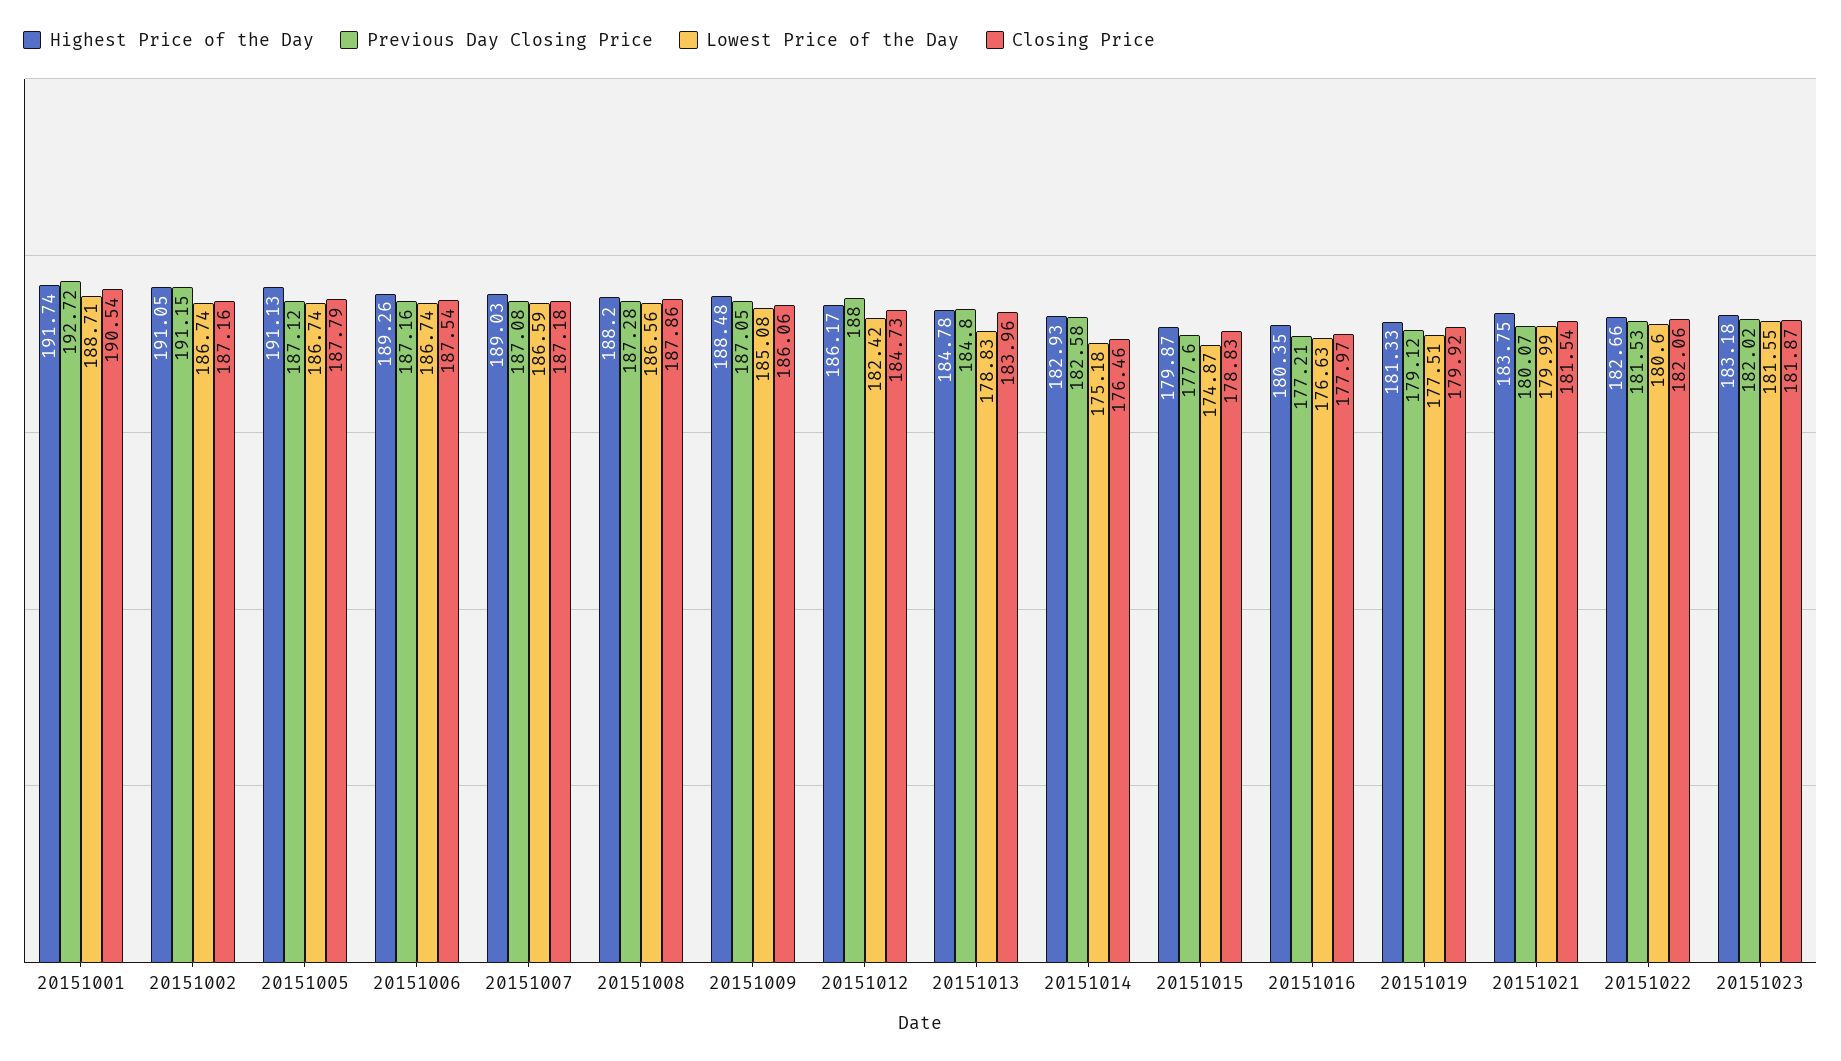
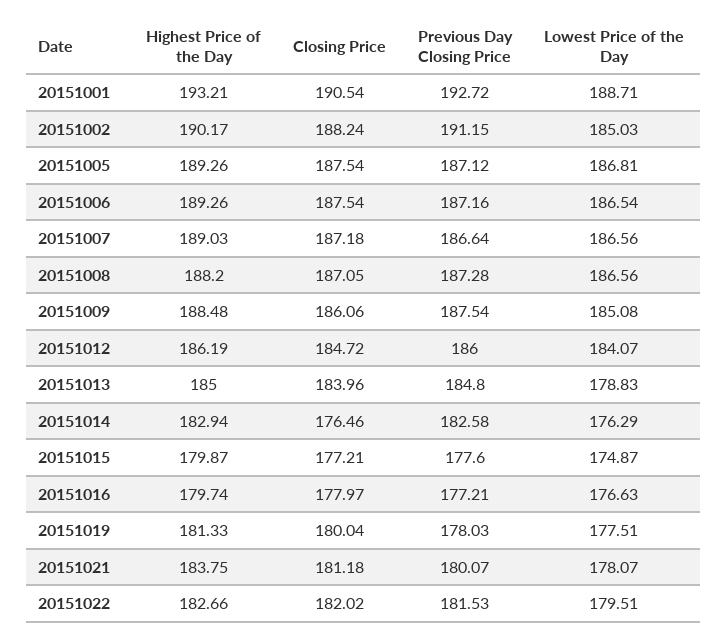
Highest Price of the Day, 20151001: 191.74 -> 193.21
Highest Price of the Day, 20151002: 191.05 -> 190.17
Lowest Price of the Day, 20151002: 186.74 -> 185.03
Closing Price, 20151002: 187.16 -> 188.24
Highest Price of the Day, 20151005: 191.13 -> 189.26
Lowest Price of the Day, 20151005: 186.74 -> 186.81
Closing Price, 20151005: 187.79 -> 187.54
Lowest Price of the Day, 20151006: 186.74 -> 186.54
Previous Day Closing Price, 20151007: 187.08 -> 186.64
Lowest Price of the Day, 20151007: 186.59 -> 186.56
Closing Price, 20151008: 187.86 -> 187.05
Previous Day Closing Price, 20151009: 187.05 -> 187.54
Highest Price of the Day, 20151012: 186.17 -> 186.19
Previous Day Closing Price, 20151012: 188 -> 186
Lowest Price of the Day, 20151012: 182.42 -> 184.07
Closing Price, 20151012: 184.73 -> 184.72
Highest Price of the Day, 20151013: 184.78 -> 185
Highest Price of the Day, 20151014: 182.93 -> 182.94
Lowest Price of the Day, 20151014: 175.18 -> 176.29
Closing Price, 20151015: 178.83 -> 177.21
Highest Price of the Day, 20151016: 180.35 -> 179.74
Previous Day Closing Price, 20151019: 179.12 -> 178.03
Closing Price, 20151019: 179.92 -> 180.04
Lowest Price of the Day, 20151021: 179.99 -> 178.07
Closing Price, 20151021: 181.54 -> 181.18
Lowest Price of the Day, 20151022: 180.6 -> 179.51
Closing Price, 20151022: 182.06 -> 182.02
Highest Price of the Day, 20151023: 183.18 -> none
Previous Day Closing Price, 20151023: 182.02 -> none
Lowest Price of the Day, 20151023: 181.55 -> none
Closing Price, 20151023: 181.87 -> none

